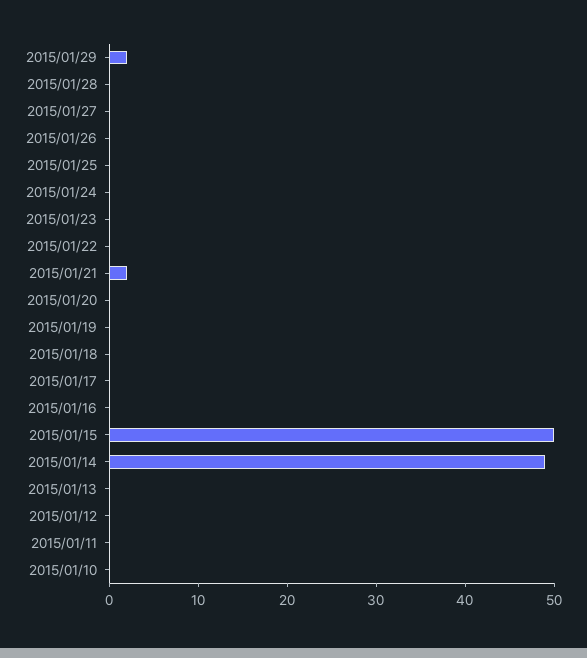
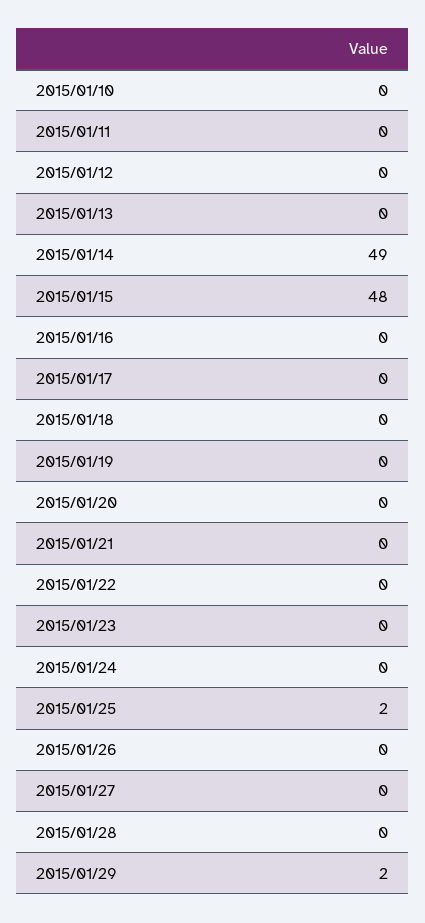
2015/01/25: 0 -> 2
2015/01/21: 2 -> 0
2015/01/15: 50 -> 48

